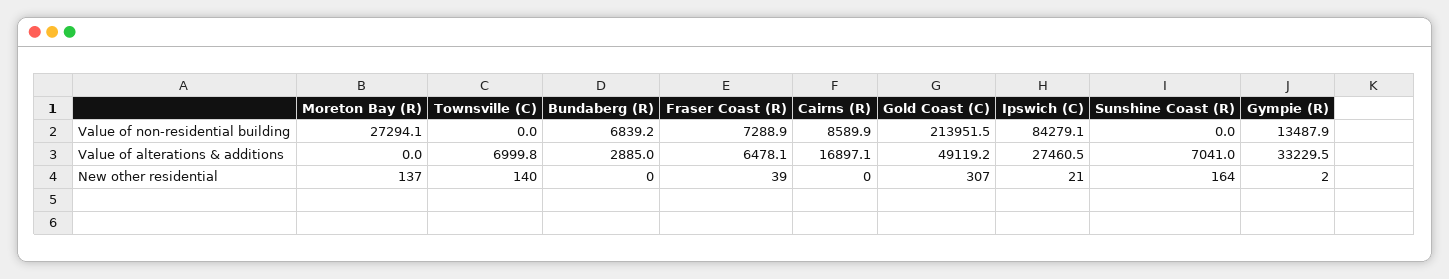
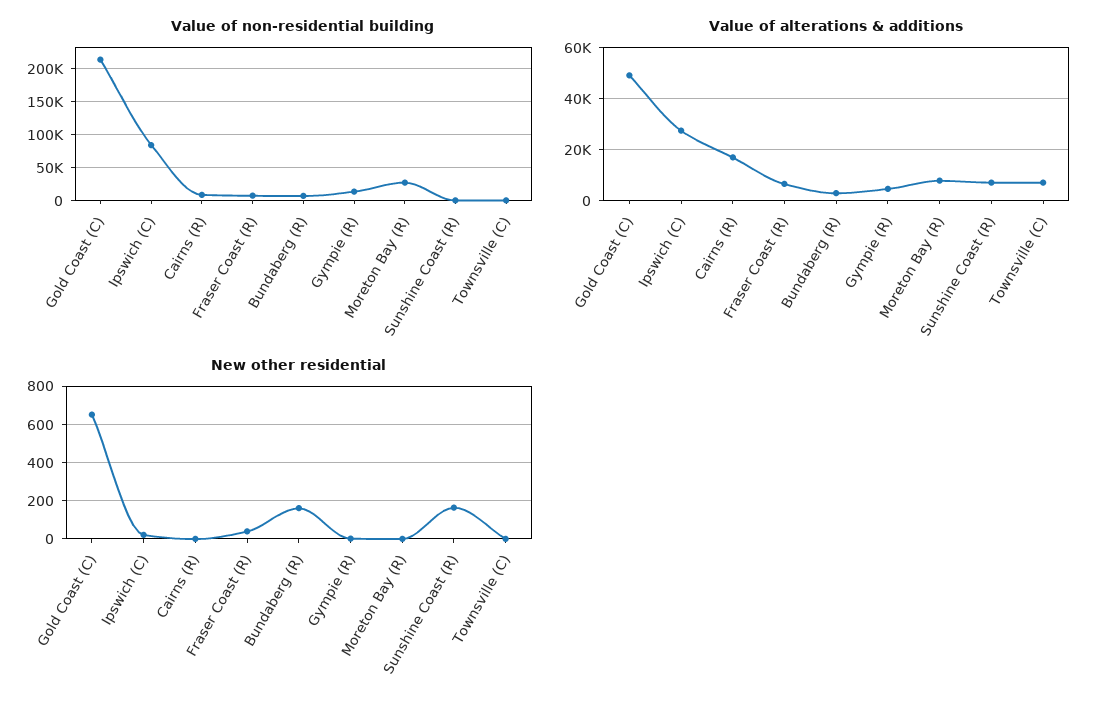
Value of alterations & additions, Moreton Bay (R): 0 -> 7500
Value of alterations & additions, Gympie (R): 33229.5 -> 5000
New other residential, Moreton Bay (R): 137 -> 0
New other residential, Townsville (C): 140 -> 0
New other residential, Bundaberg (R): 0 -> 150
New other residential, Gold Coast (C): 307 -> 650

